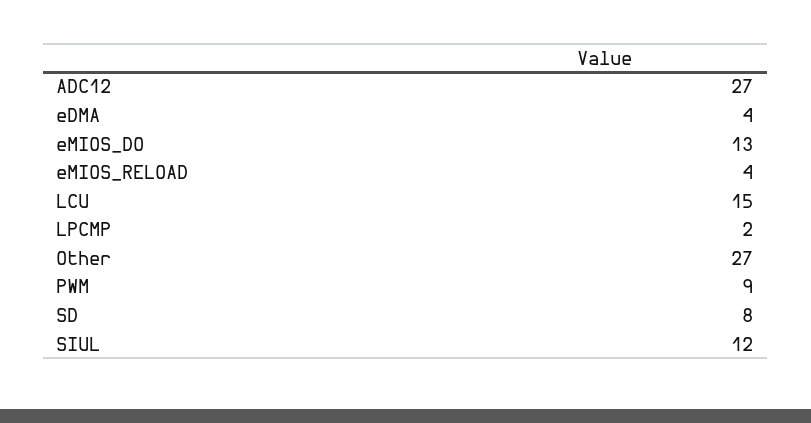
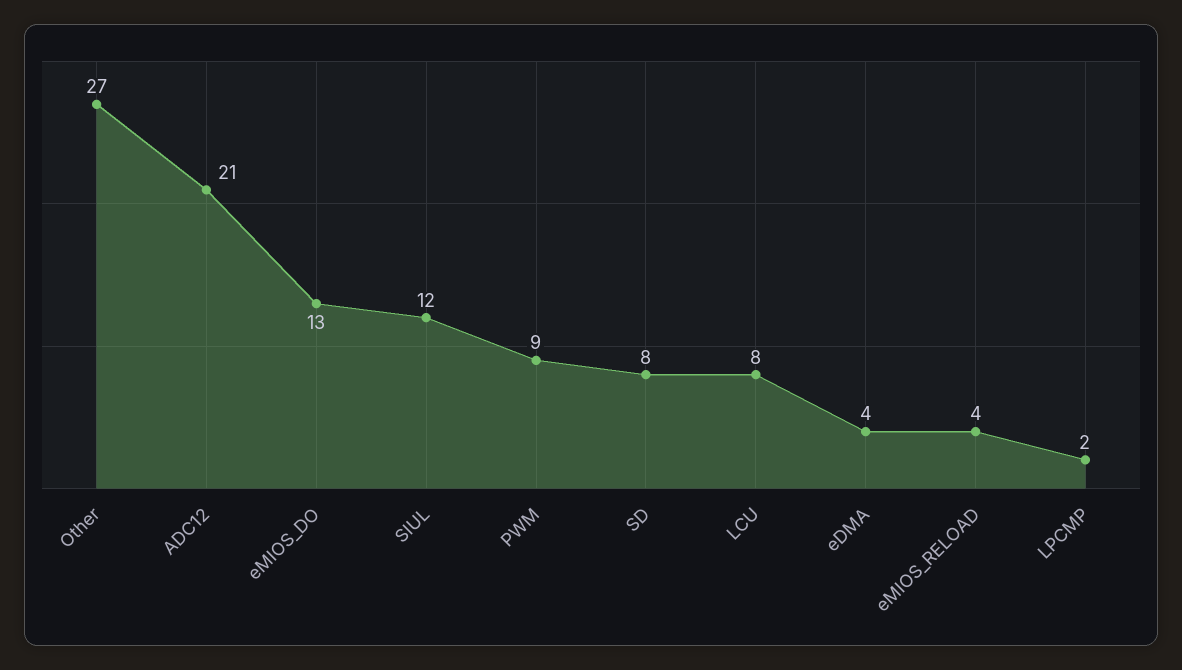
ADC12: 27 -> 21
LCU: 15 -> 8

